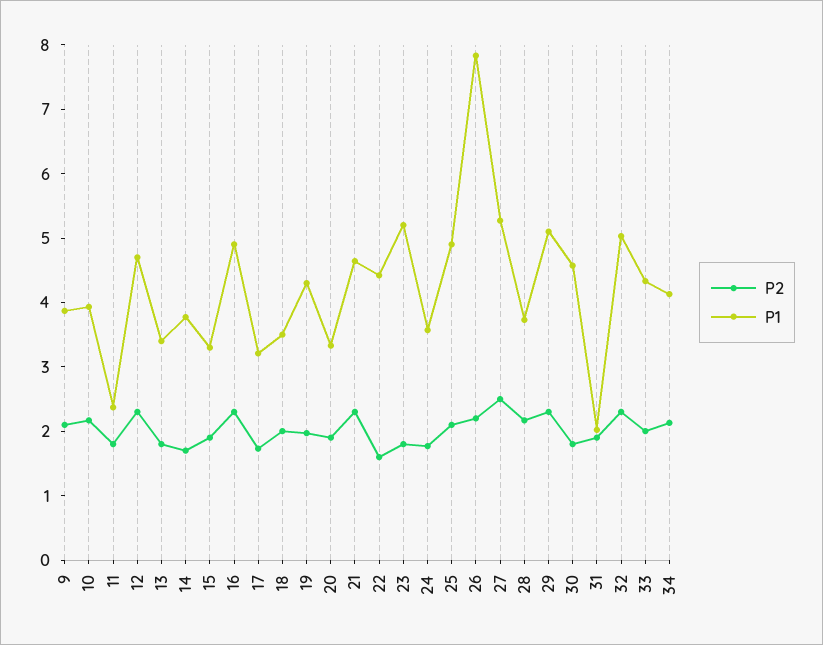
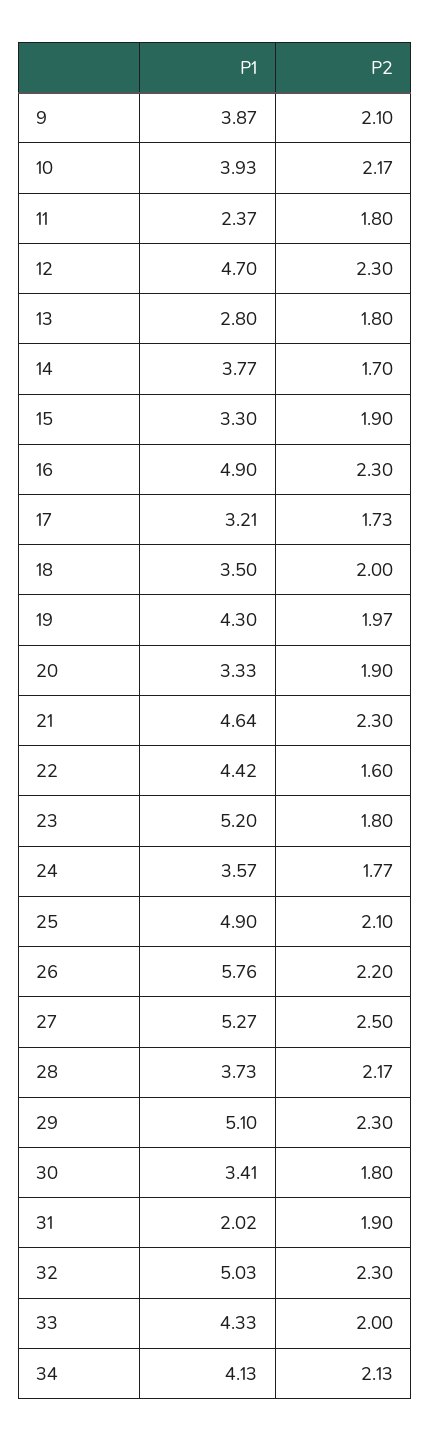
P1, 13: 3.4 -> 2.8
P1, 26: 7.8 -> 5.76
P1, 30: 4.6 -> 3.41

